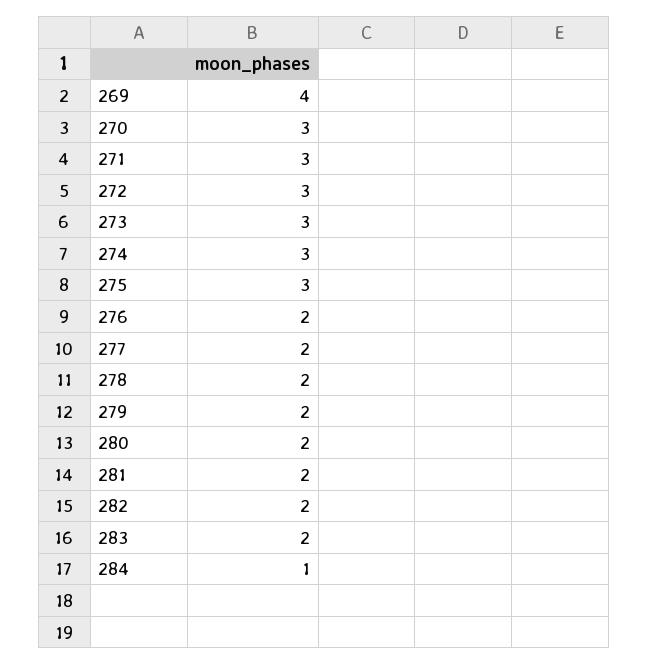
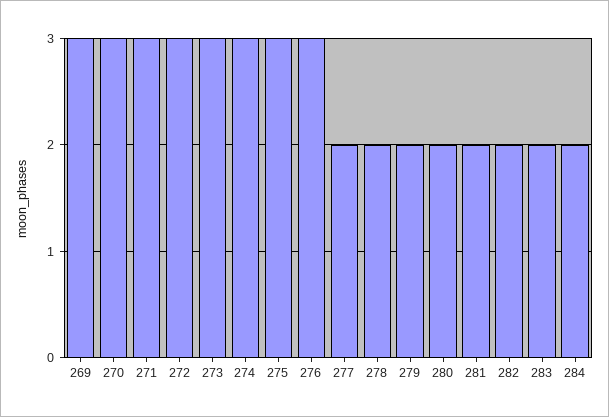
269: 4 -> 3
276: 2 -> 3
284: 1 -> 2

